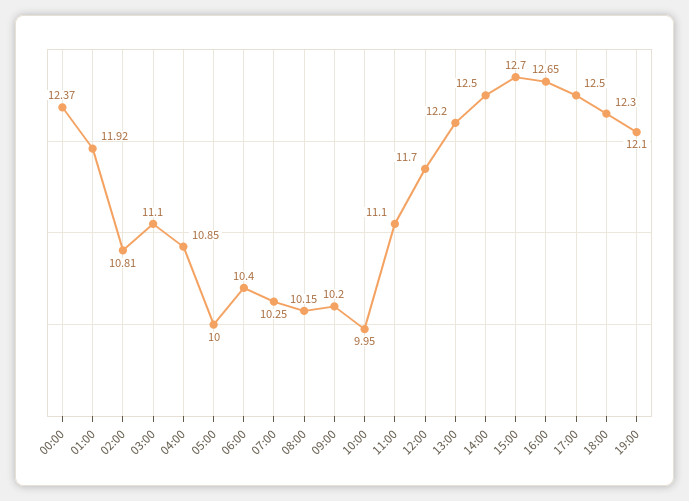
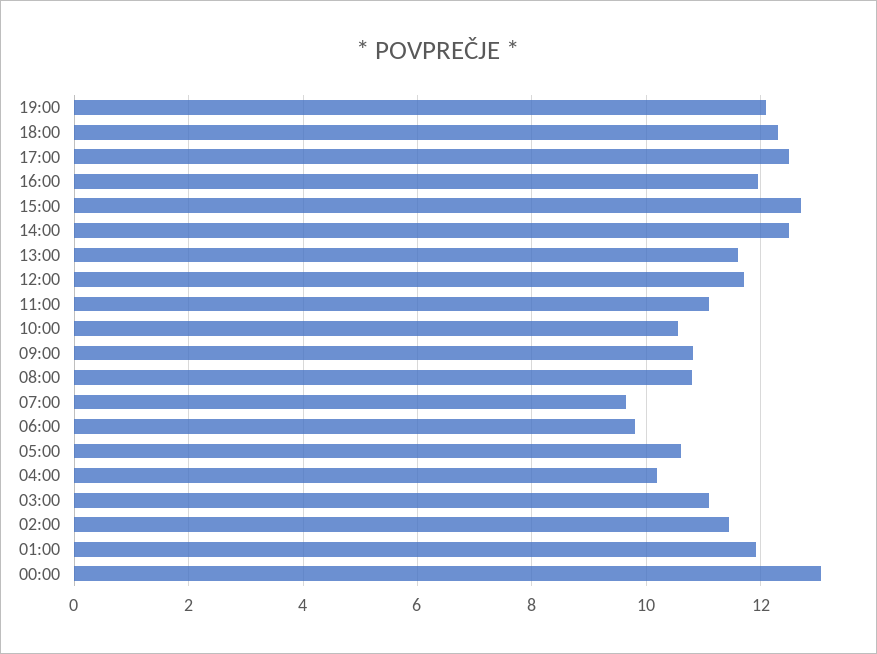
00:00: 12.37 -> 13
02:00: 10.81 -> 11.4
04:00: 10.85 -> 10.2
05:00: 10 -> 10.6
06:00: 10.4 -> 9.8
07:00: 10.25 -> 9.6
08:00: 10.15 -> 10.8
09:00: 10.2 -> 10.8
10:00: 9.95 -> 10.6
13:00: 12.2 -> 11.6
16:00: 12.65 -> 12

